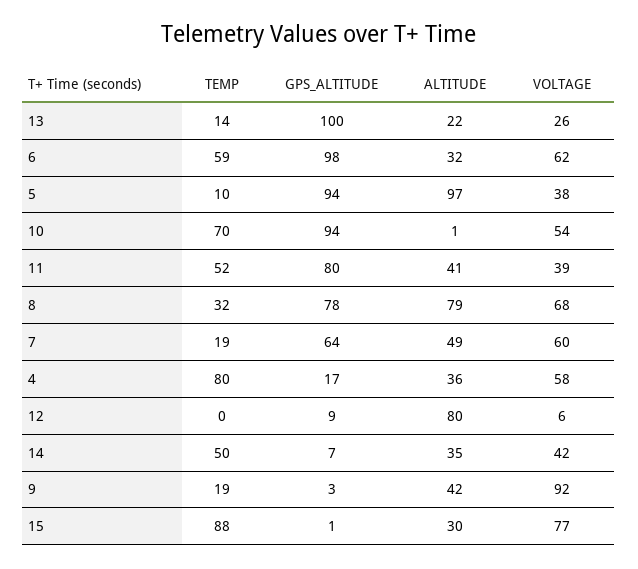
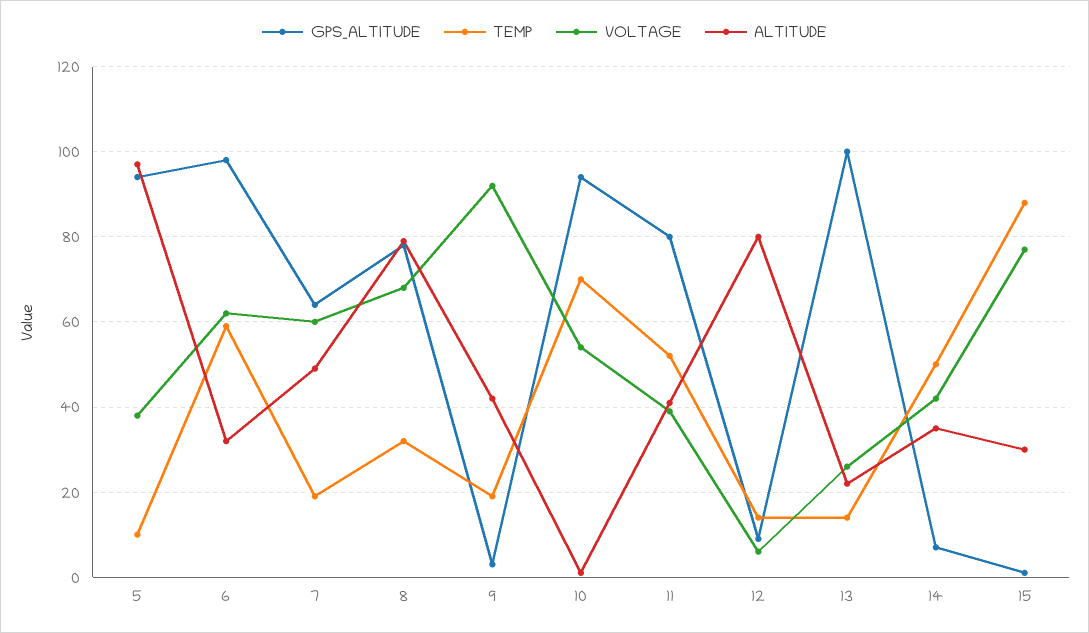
TEMP, 4: 80 -> none
GPS_ALTITUDE, 4: 17 -> none
ALTITUDE, 4: 36 -> none
VOLTAGE, 4: 58 -> none
TEMP, 12: 0 -> 15

